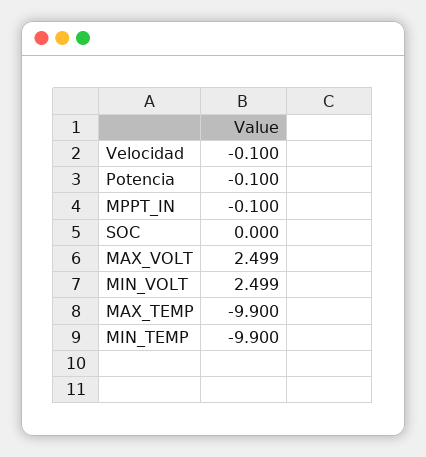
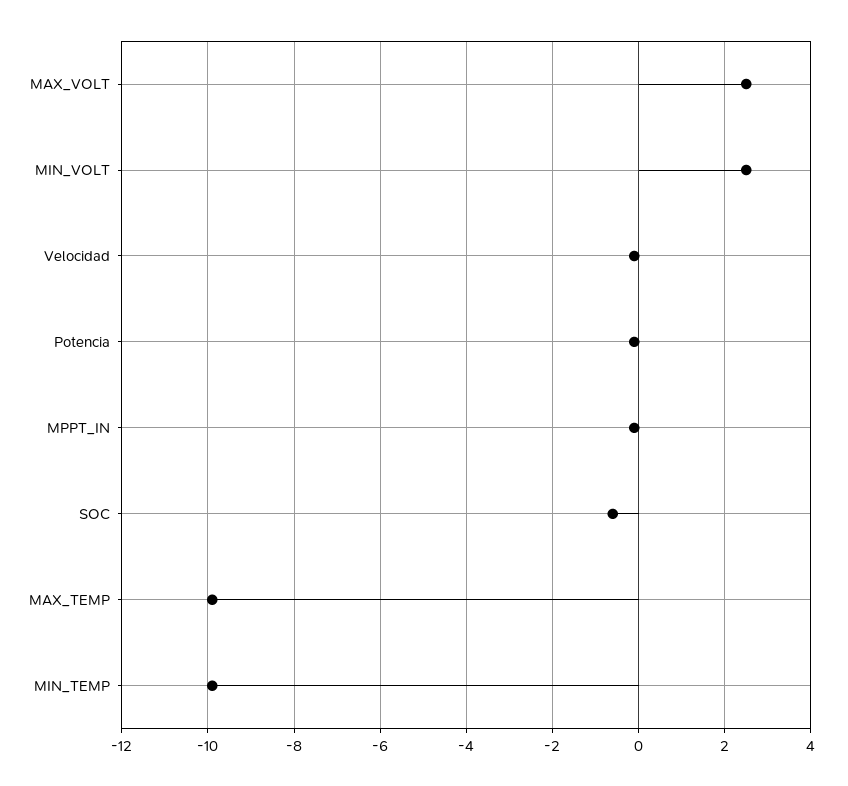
SOC: 0 -> -0.6

